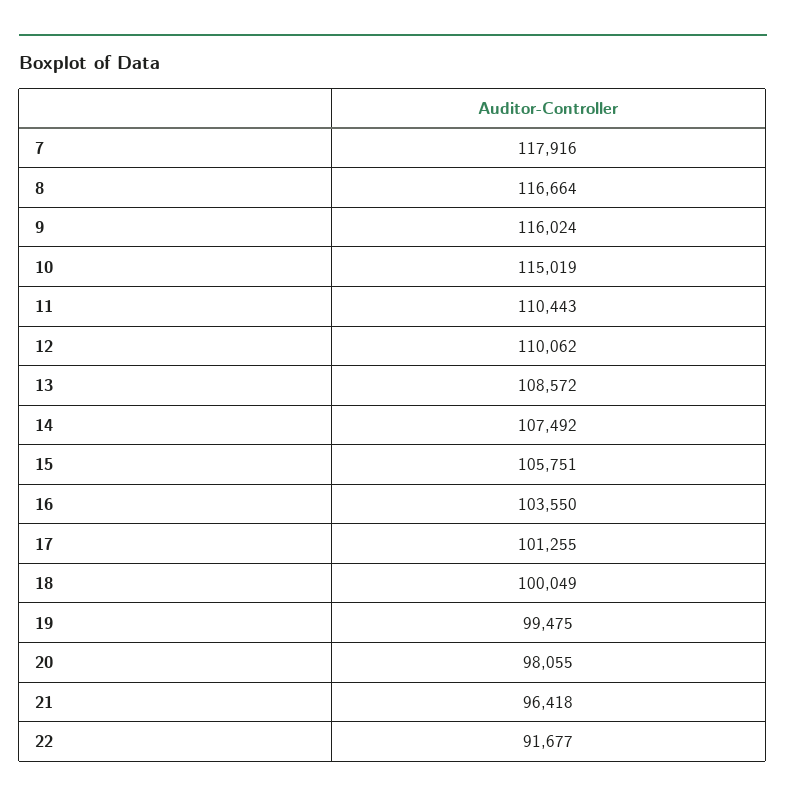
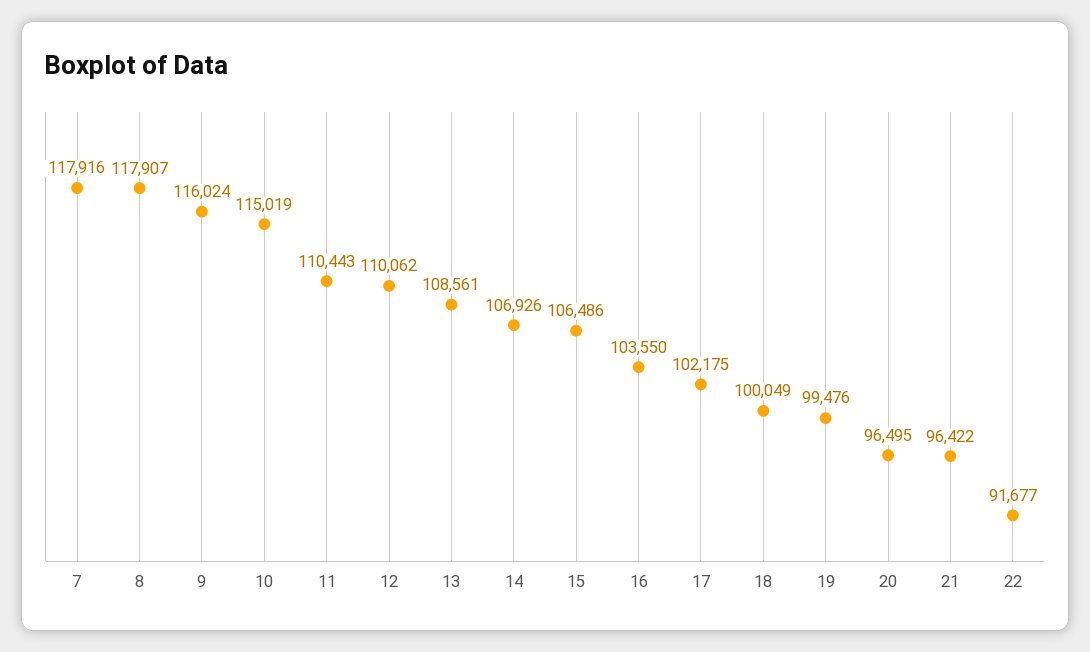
8: 116664 -> 117907
13: 108572 -> 108561
14: 107492 -> 106926
15: 105751 -> 106486
17: 101255 -> 102175
19: 99475 -> 99476
20: 98055 -> 96495
21: 96418 -> 96422

